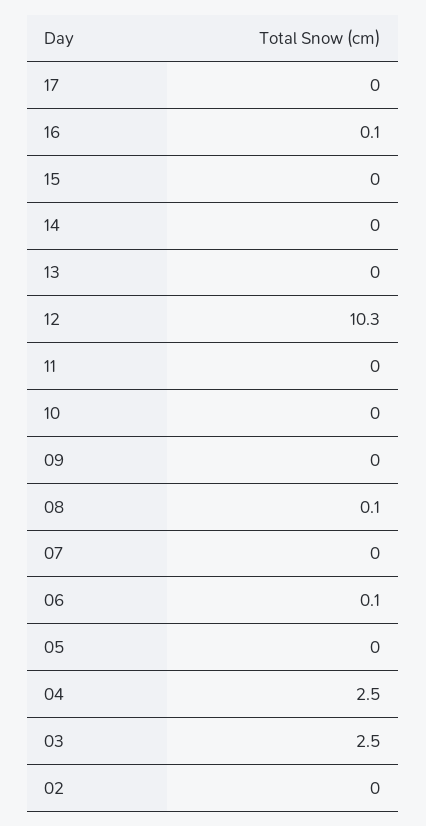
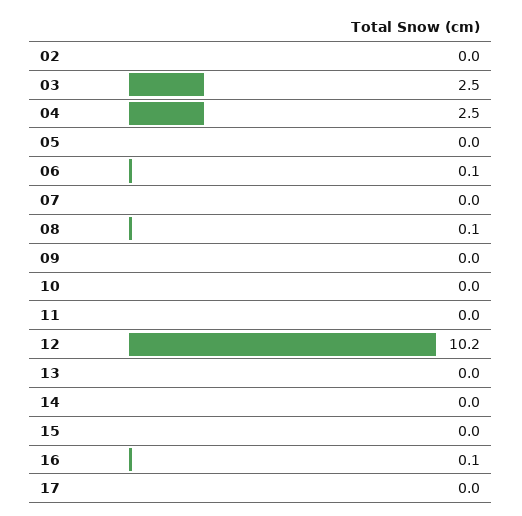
12: 10.3 -> 10.2

